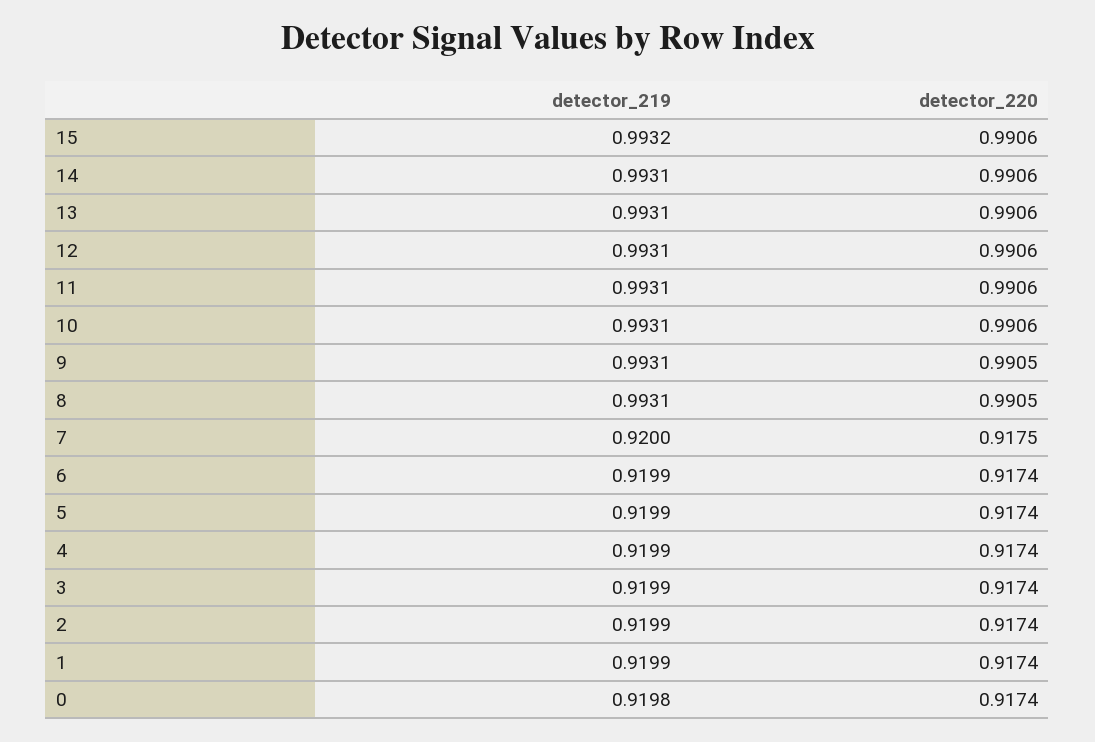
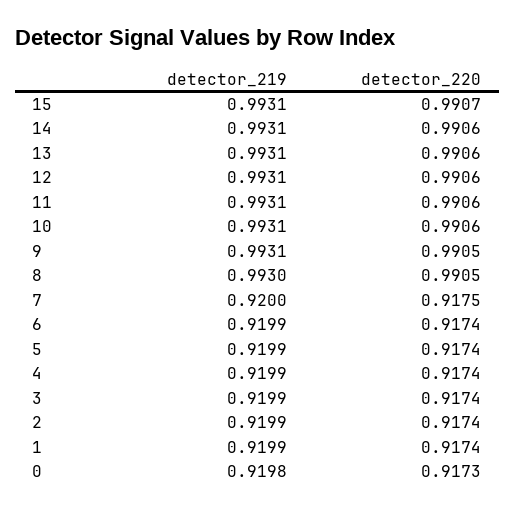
detector_219, 15: 0.9932 -> 0.9931
detector_220, 15: 0.9906 -> 0.9907
detector_219, 8: 0.9931 -> 0.993
detector_220, 0: 0.9174 -> 0.9173

